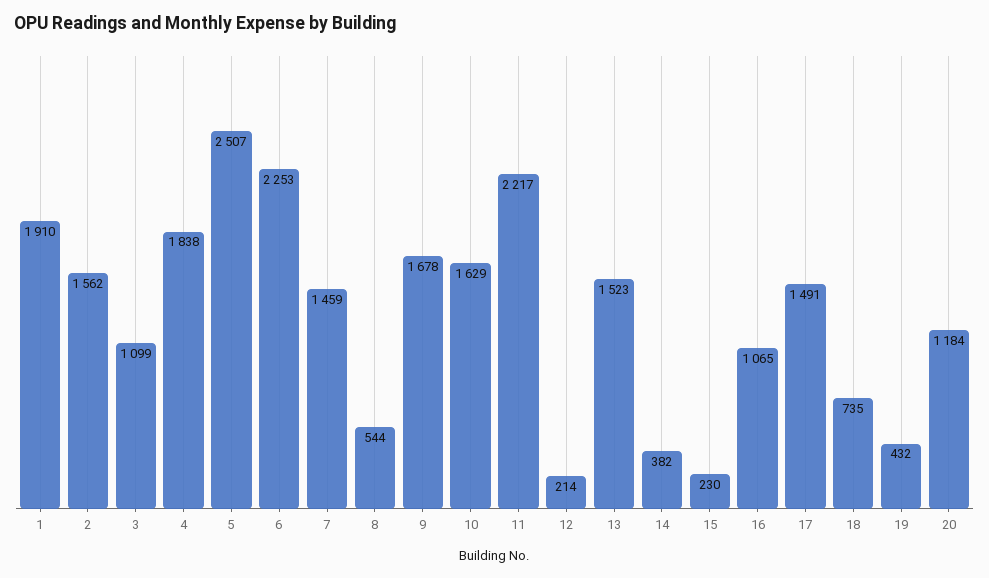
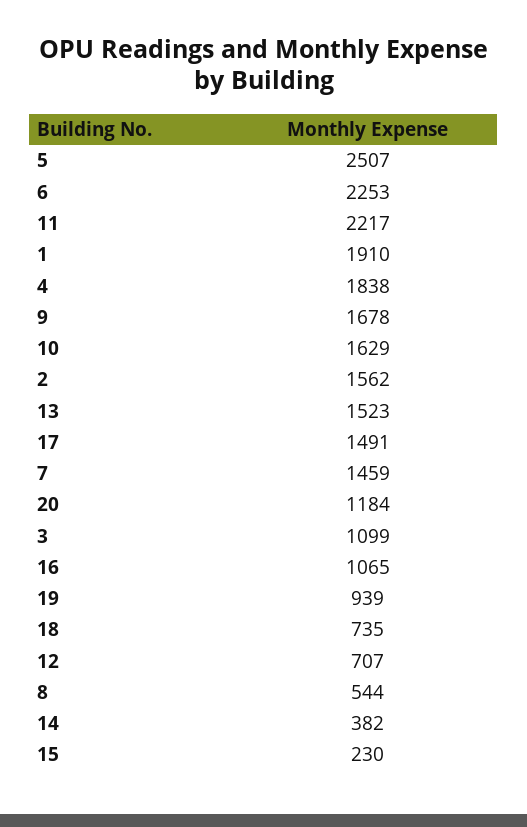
12: 214 -> 707
19: 432 -> 939

